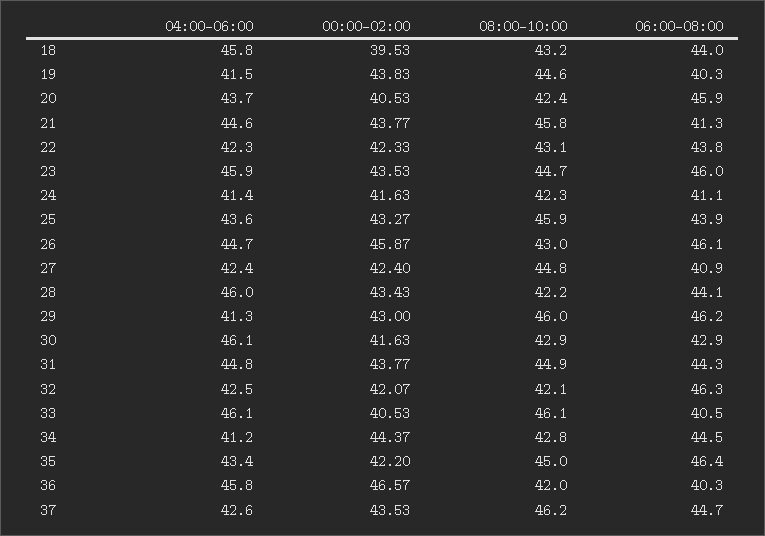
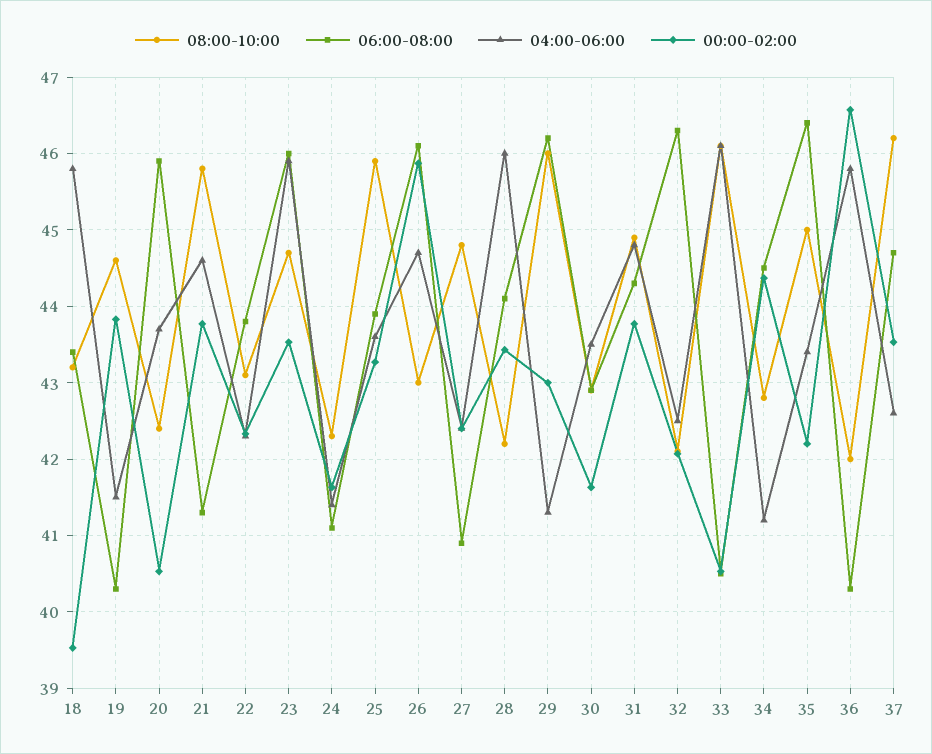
06:00-08:00, 18: 44 -> 43.4
04:00-06:00, 30: 46.1 -> 43.5

